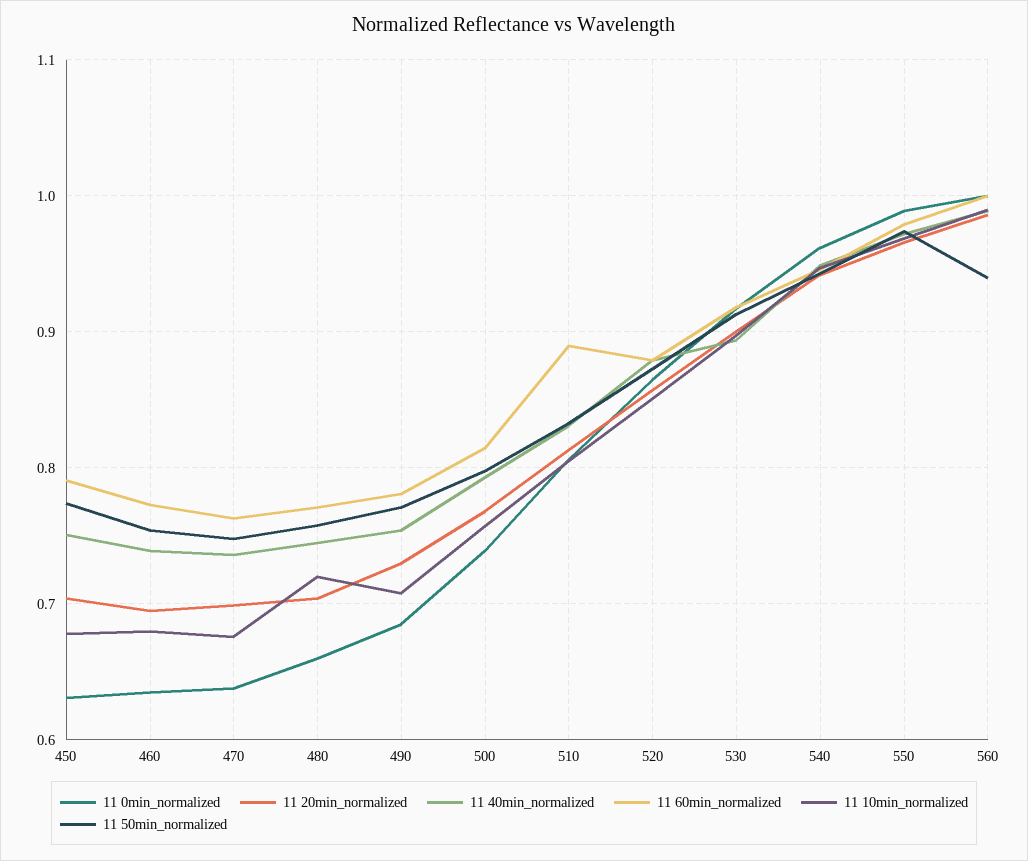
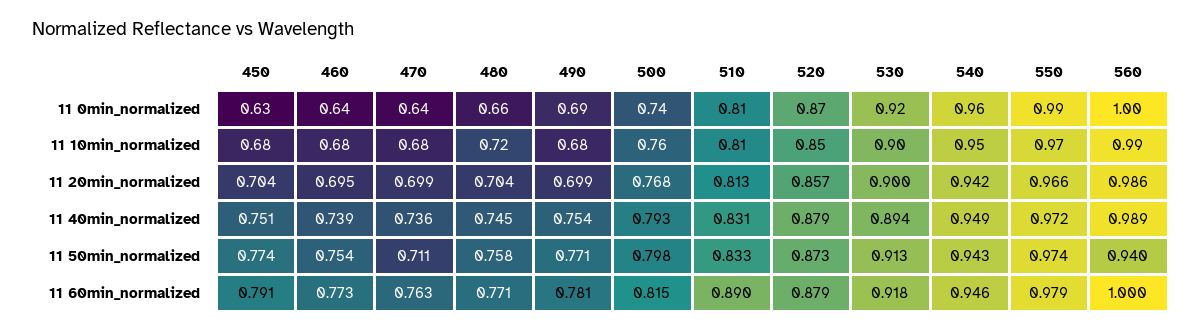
11 50min_normalized, 470: 0.75 -> 0.711
11 20min_normalized, 490: 0.73 -> 0.699
11 10min_normalized, 490: 0.71 -> 0.68

